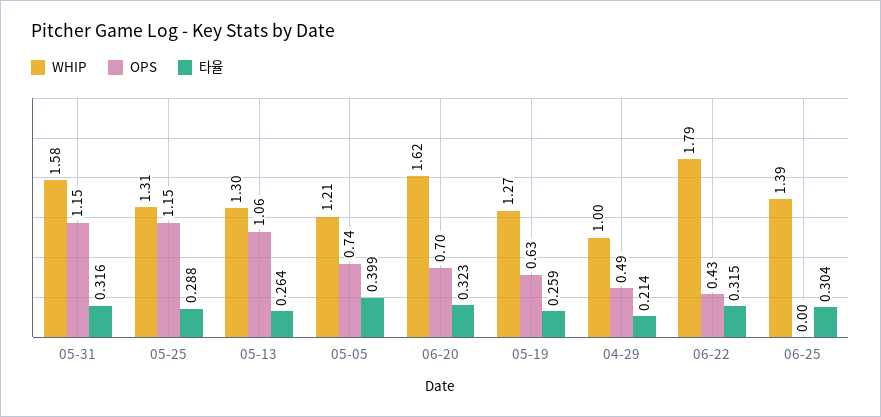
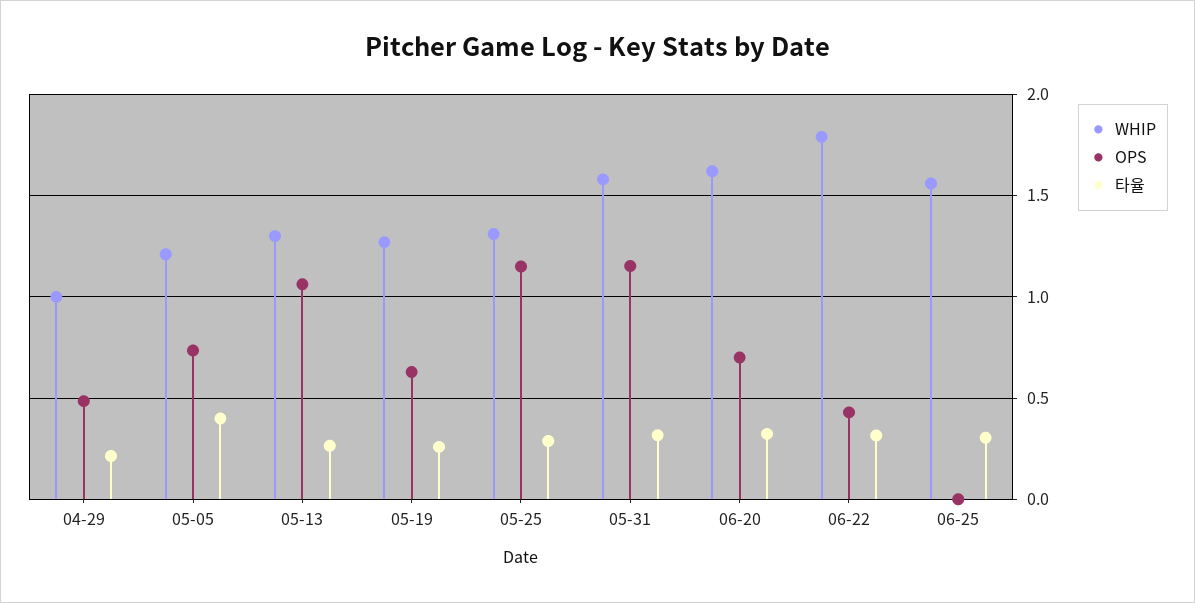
WHIP, 06-25: 1.39 -> 1.55

